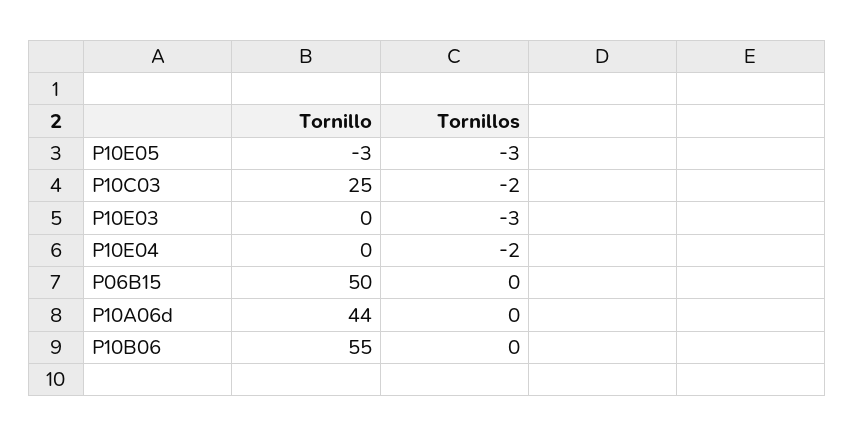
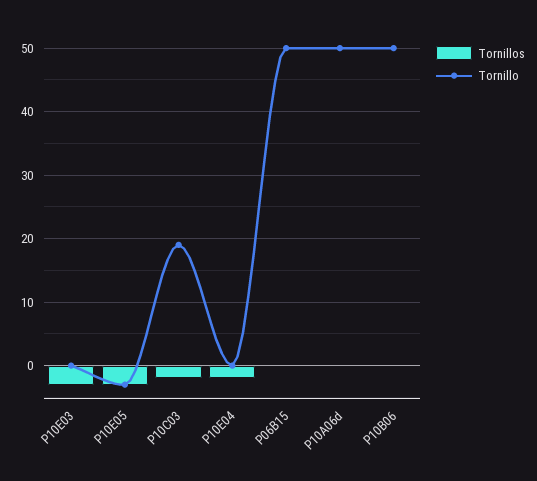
Tornillo, P10C03: 25 -> 19
Tornillo, P10A06d: 44 -> 50
Tornillo, P10B06: 55 -> 50

